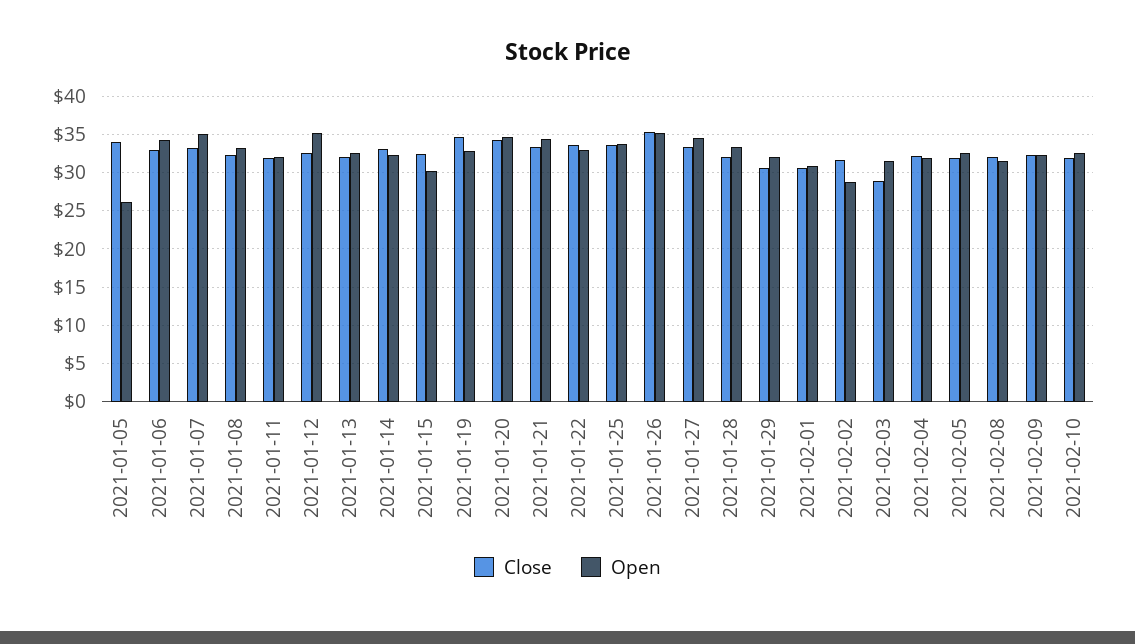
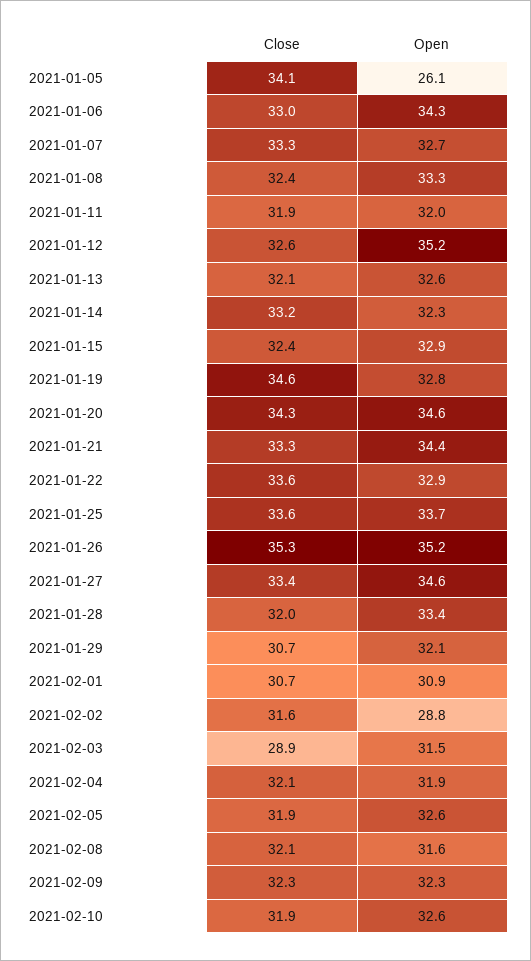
Open, 2021-01-07: 35 -> 32.7
Open, 2021-01-15: 30 -> 32.9

